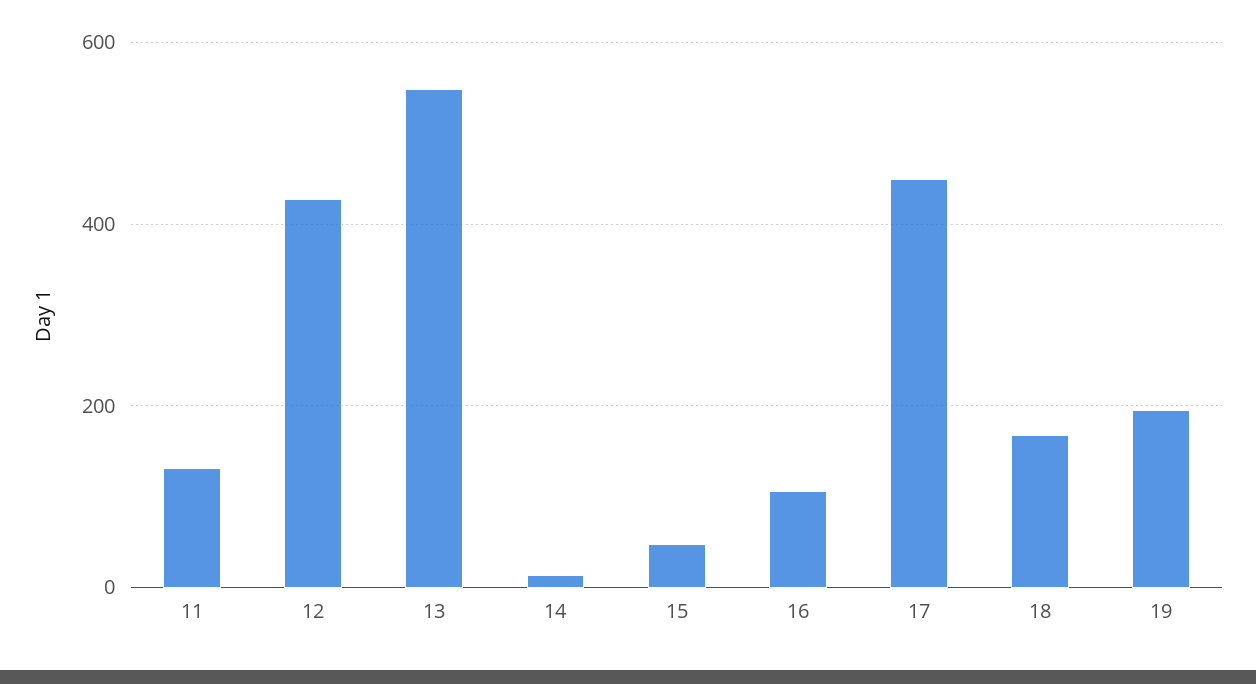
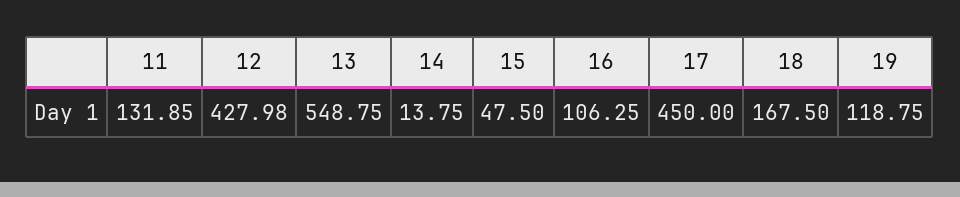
19: 200 -> 118.75

